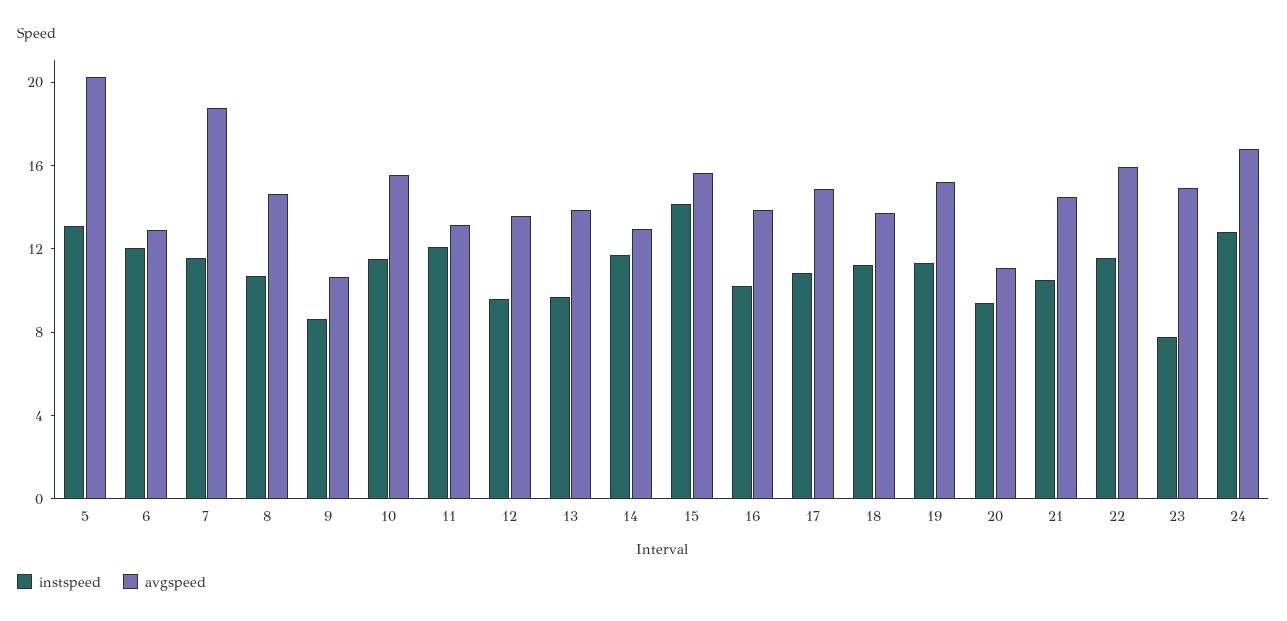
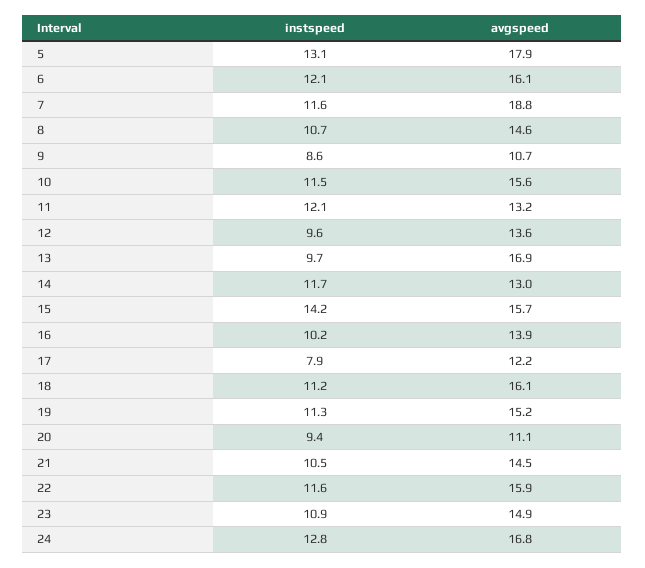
avgspeed, 5: 20 -> 17.9
avgspeed, 6: 13 -> 16.1
avgspeed, 13: 14 -> 16.9
instspeed, 17: 11 -> 7.9
avgspeed, 17: 15 -> 12.2
avgspeed, 18: 14 -> 16.1
instspeed, 23: 8 -> 10.9

